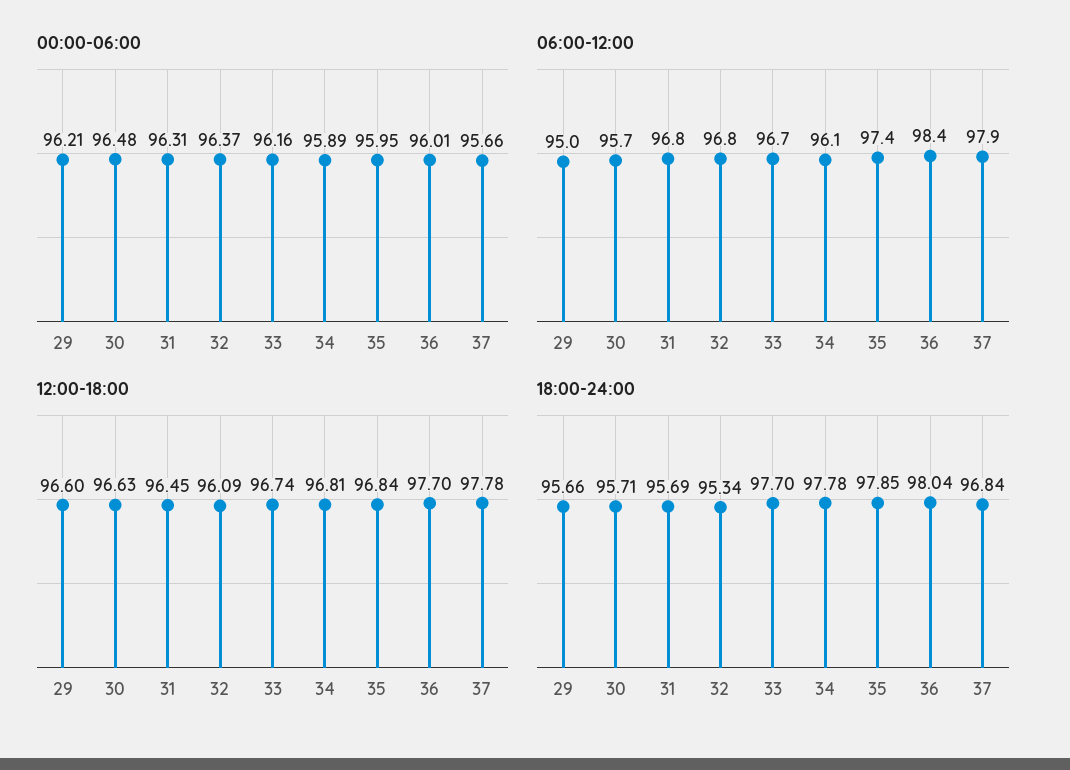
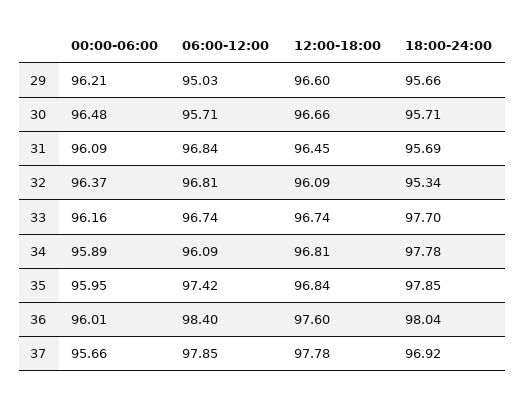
00:00-06:00, 31: 96.31 -> 96.09
12:00-18:00, 30: 96.63 -> 96.66
12:00-18:00, 36: 97.7 -> 97.6
18:00-24:00, 37: 96.84 -> 96.92

